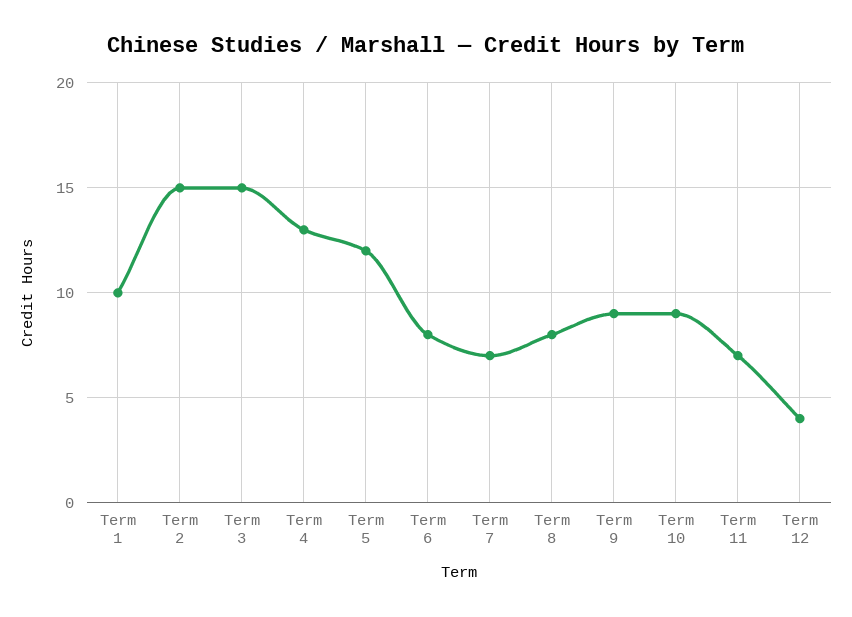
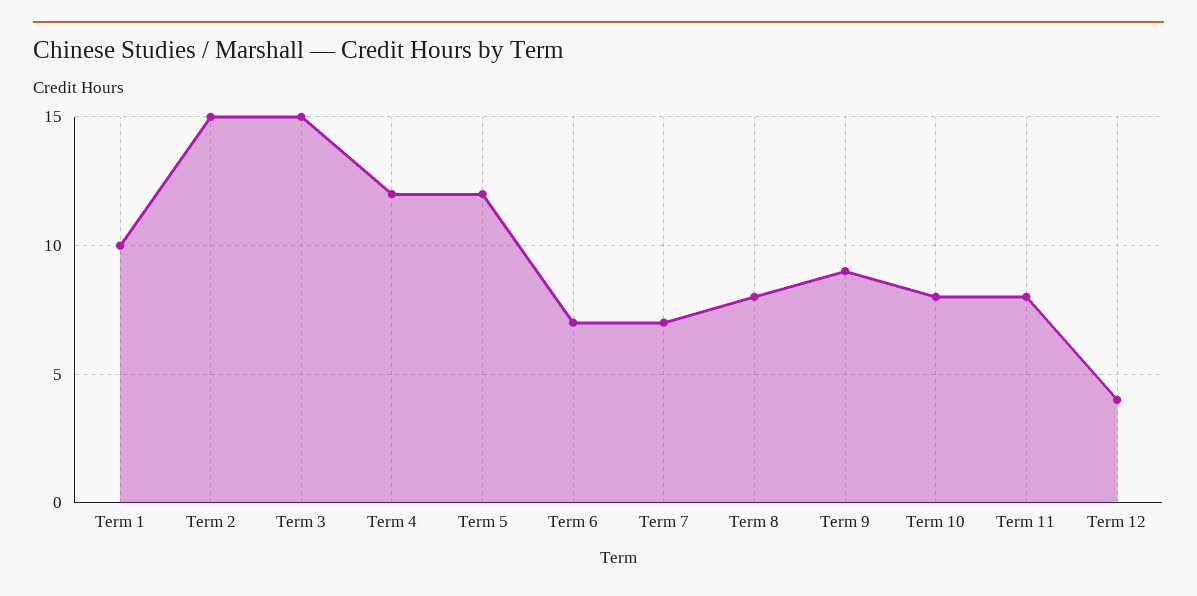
Term 4: 13 -> 12
Term 6: 8 -> 7
Term 10: 9 -> 8
Term 11: 7 -> 8

